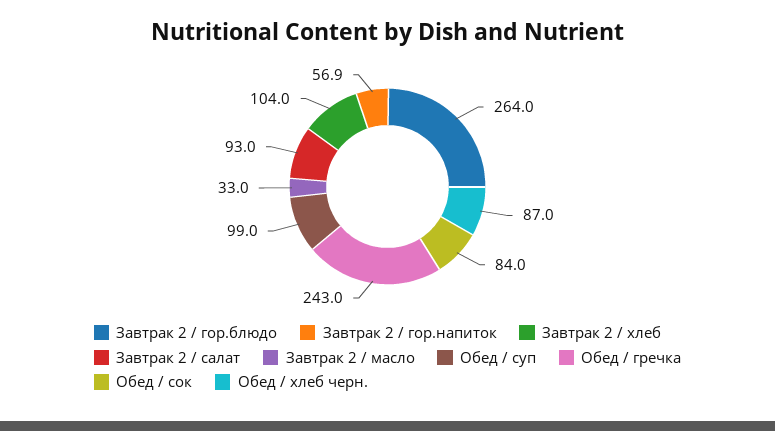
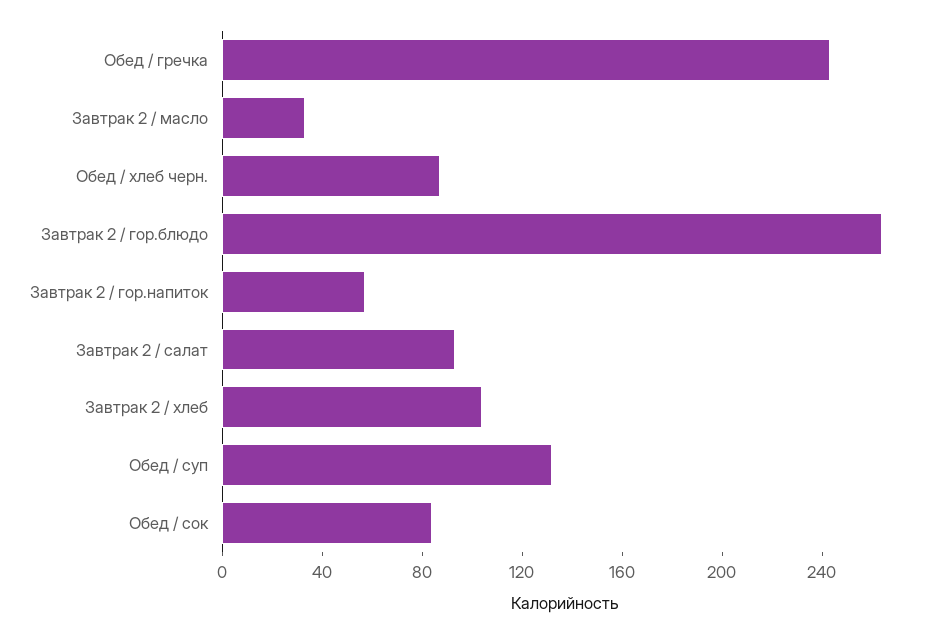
Обед / суп: 99 -> 130

